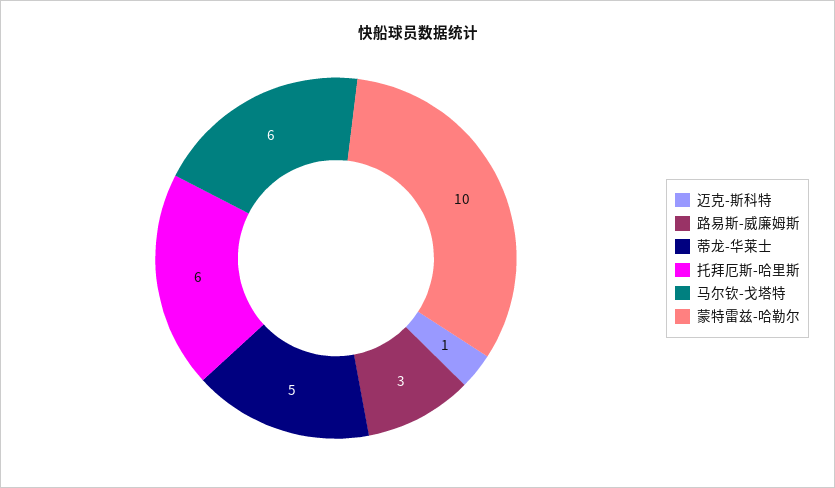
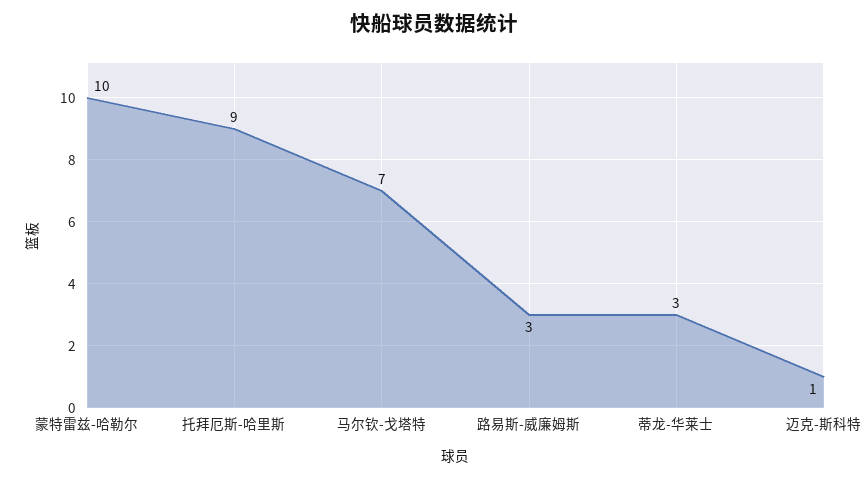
蒂龙-华莱士: 5 -> 3
托拜厄斯-哈里斯: 6 -> 9
马尔钦-戈塔特: 6 -> 7

